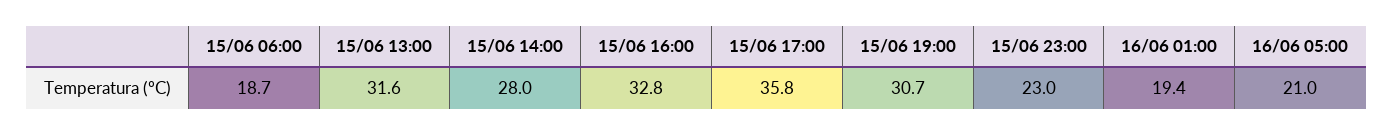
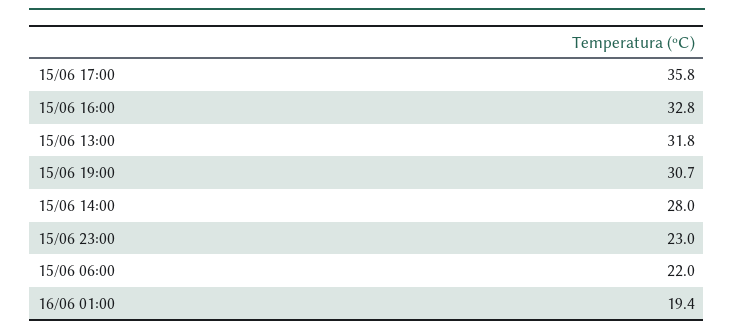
15/06 06:00: 18.7 -> 22
15/06 13:00: 31.6 -> 31.8
16/06 05:00: 21 -> none

